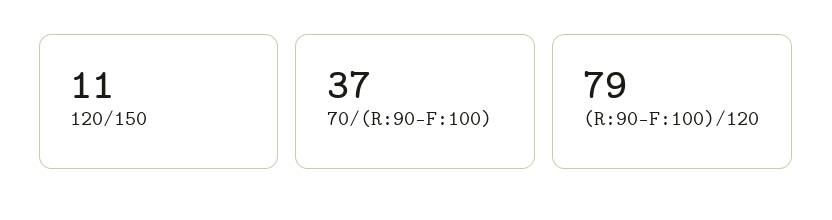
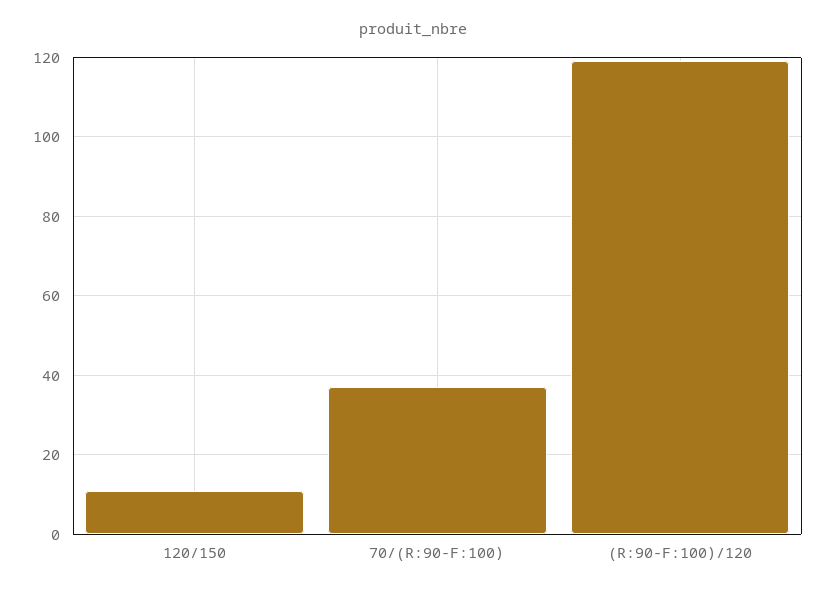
(R:90-F:100)/120: 79 -> 120

